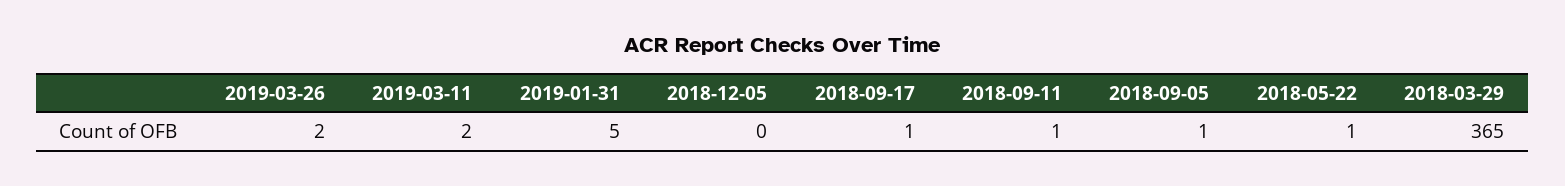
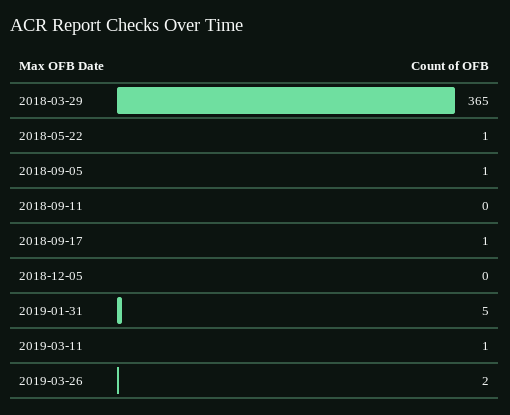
2019-03-11: 2 -> 1
2018-09-11: 1 -> 0

